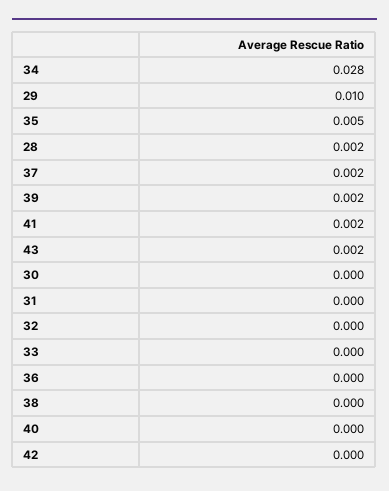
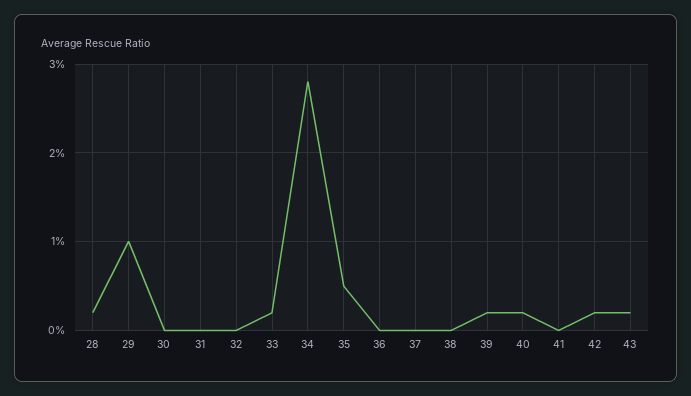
37: 0.002 -> 0
41: 0.002 -> 0
33: 0 -> 0.002
40: 0 -> 0.002
42: 0 -> 0.002

